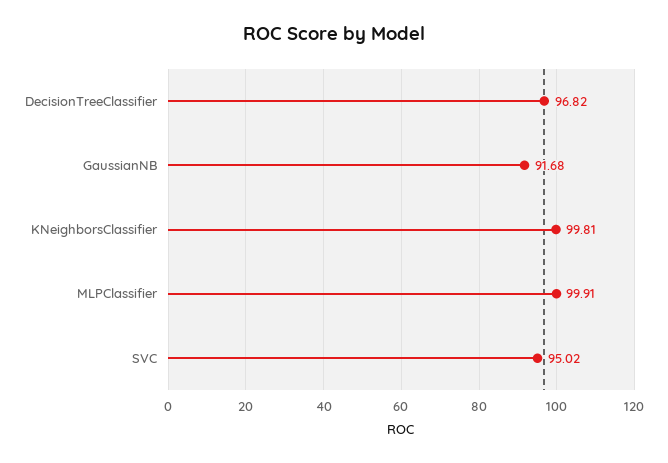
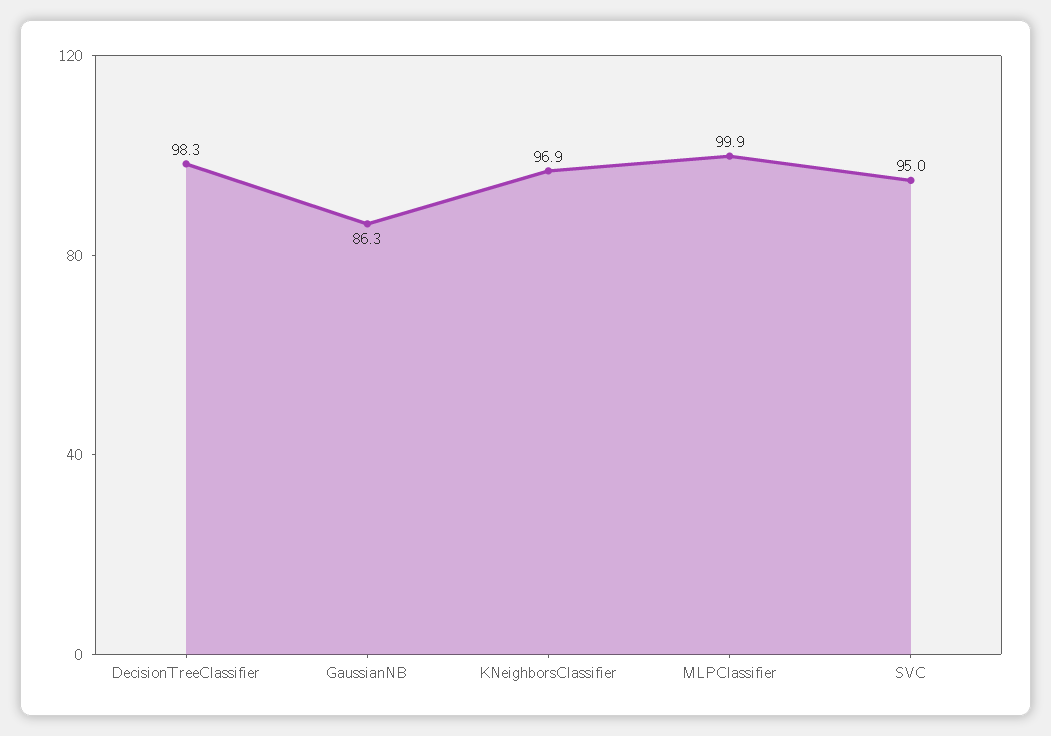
DecisionTreeClassifier: 96.82 -> 98.3
GaussianNB: 91.68 -> 86.3
KNeighborsClassifier: 99.81 -> 96.9

